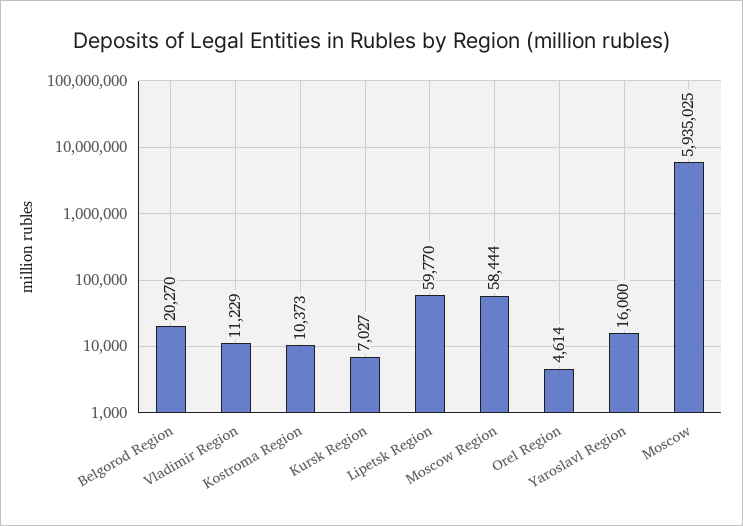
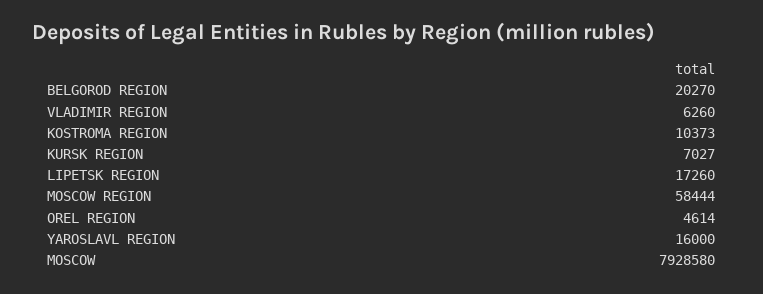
Vladimir Region: 11229 -> 6260
Lipetsk Region: 59770 -> 17260
Moscow: 5935025 -> 7928580

